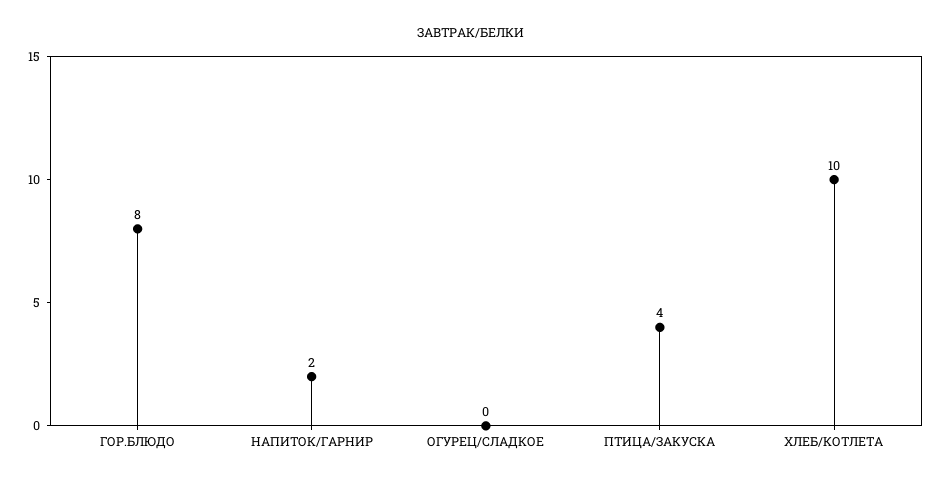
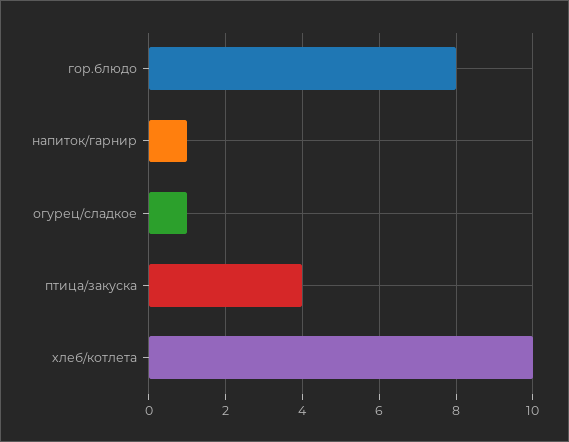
НАПИТОК/ГАРНИР: 2 -> 1
ОГУРЕЦ/СЛАДКОЕ: 0 -> 1

